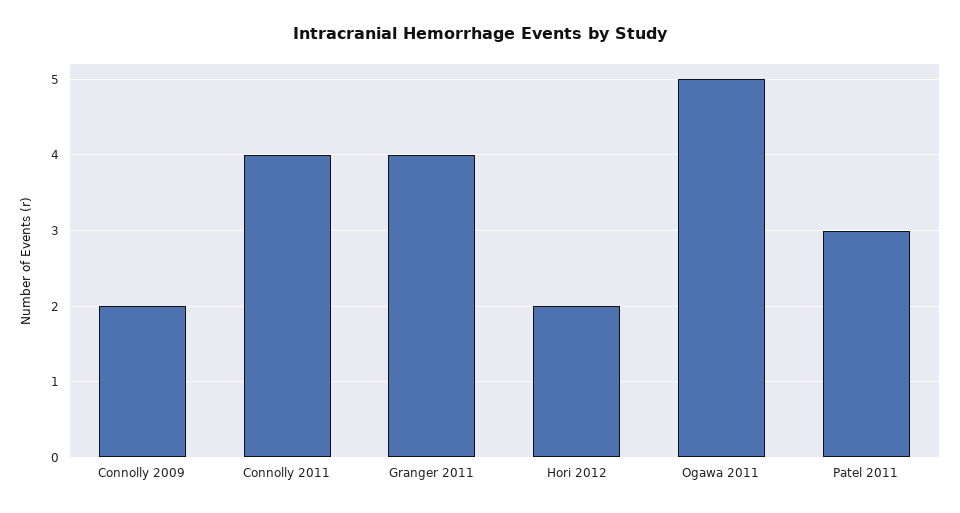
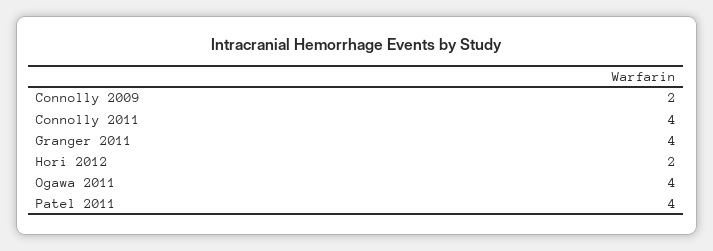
Ogawa 2011: 5 -> 4
Patel 2011: 3 -> 4

